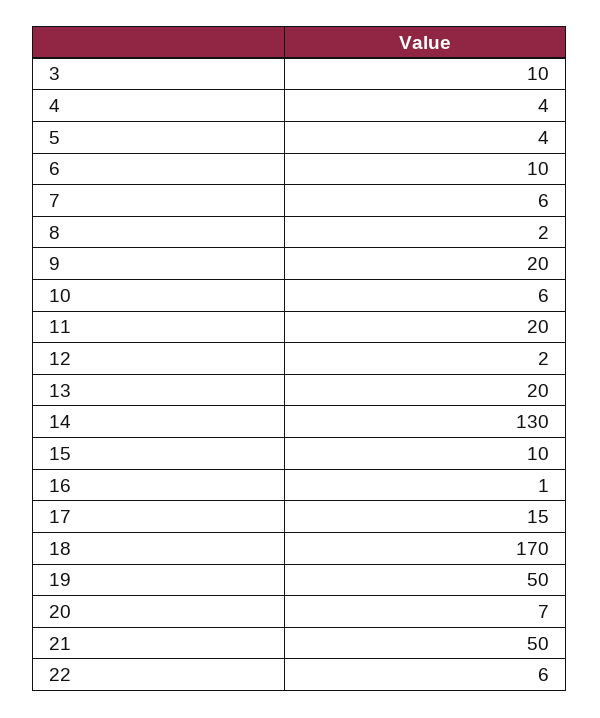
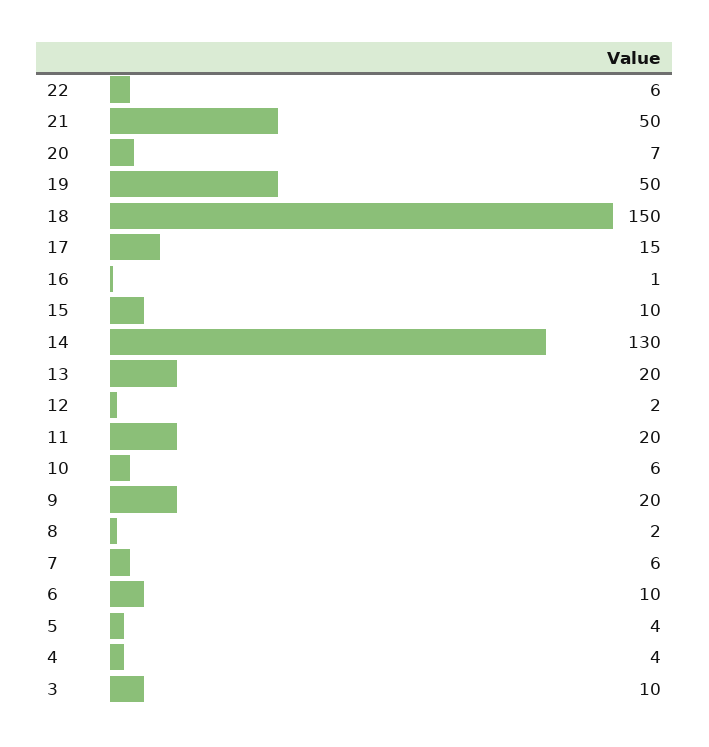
18: 170 -> 150

